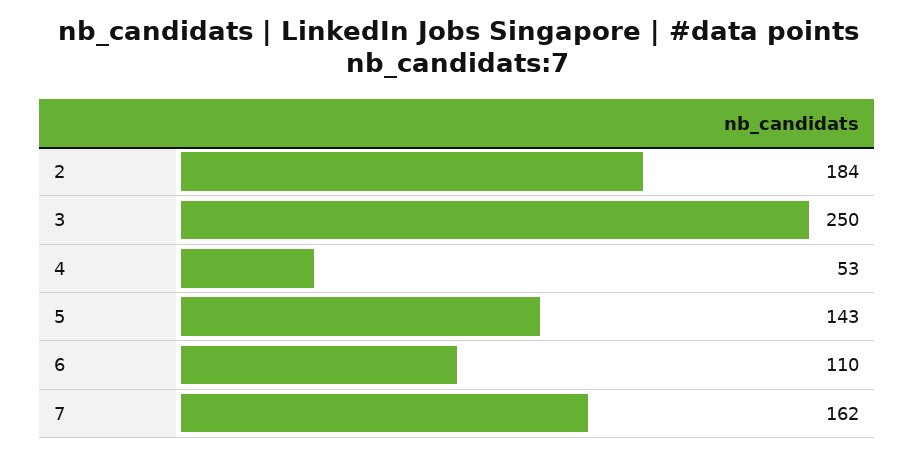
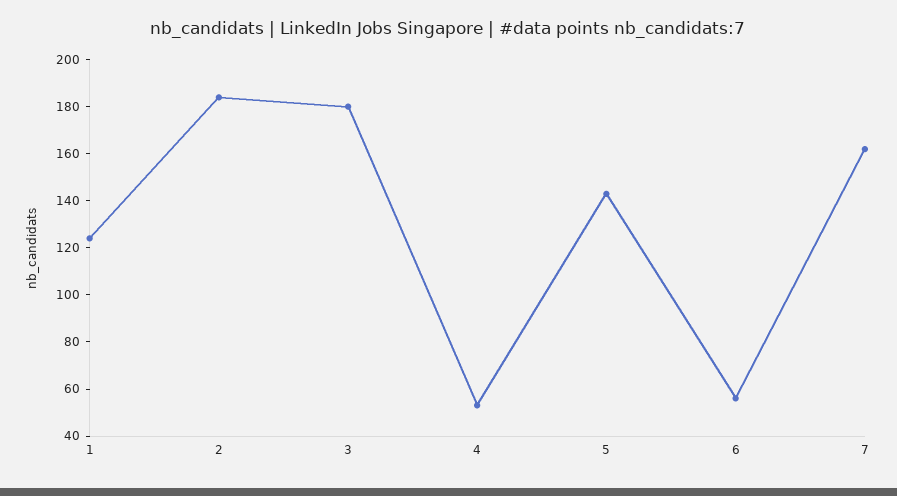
3: 250 -> 180
6: 110 -> 55
1: none -> 125

